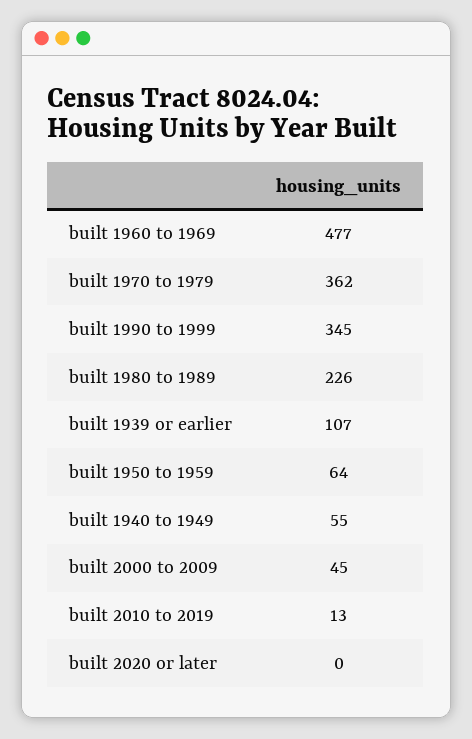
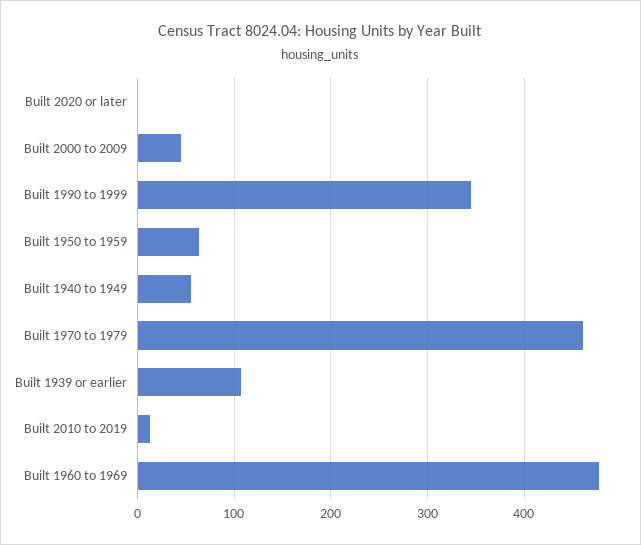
built 1970 to 1979: 362 -> 460
built 1980 to 1989: 226 -> none

